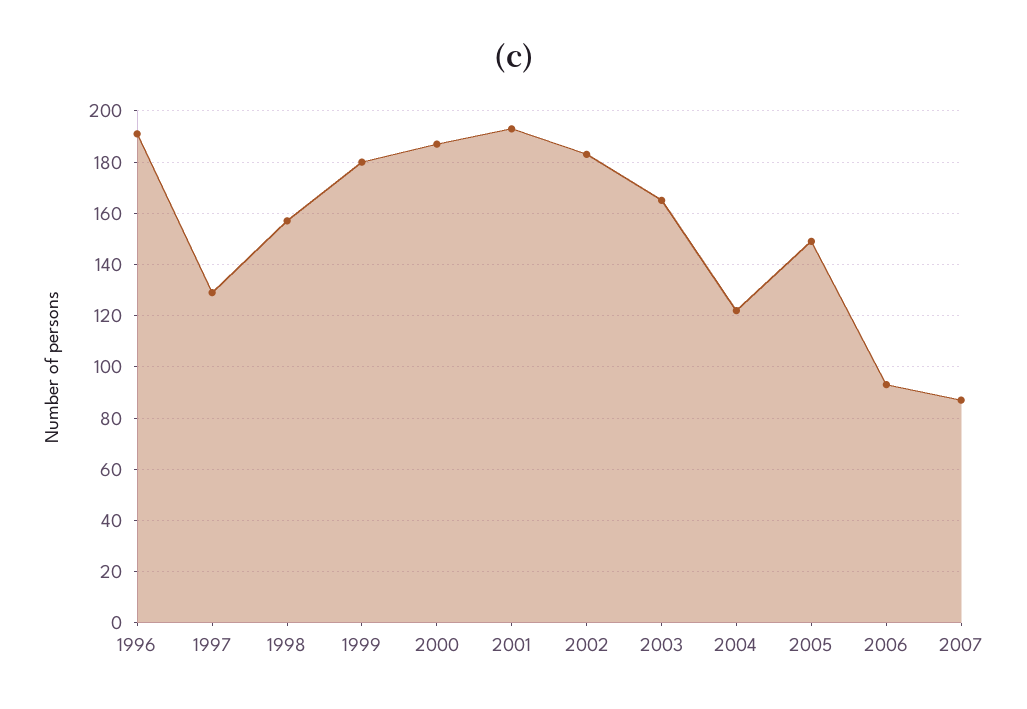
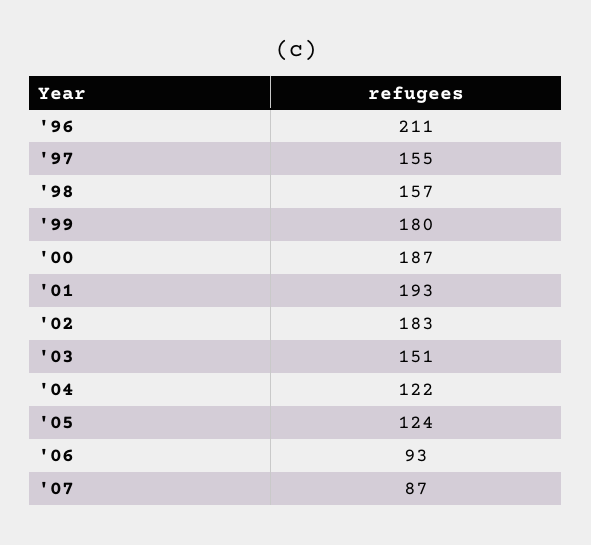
1996: 190 -> 211
1997: 130 -> 155
2003: 165 -> 151
2005: 150 -> 124

